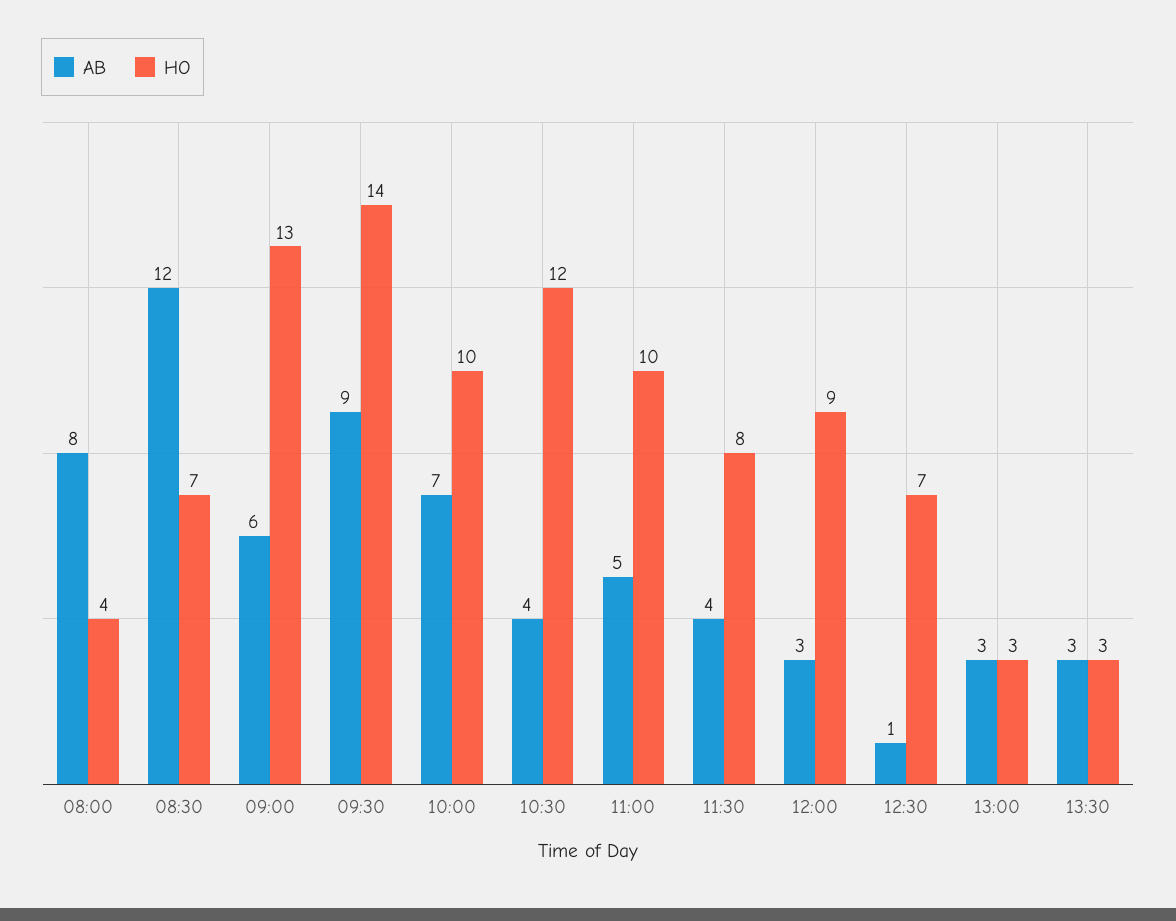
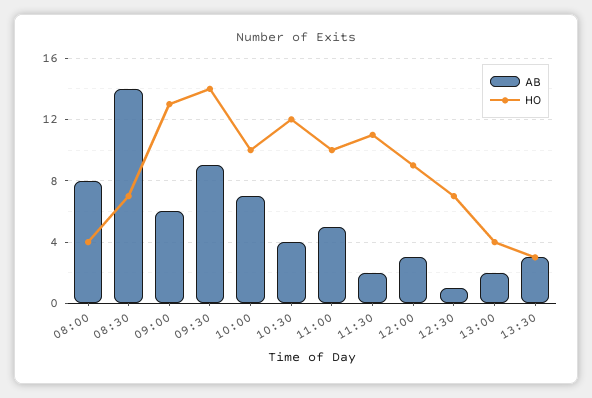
AB, 08:30: 12 -> 14
AB, 11:30: 4 -> 2
HO, 11:30: 8 -> 11
AB, 13:00: 3 -> 2
HO, 13:00: 3 -> 4

